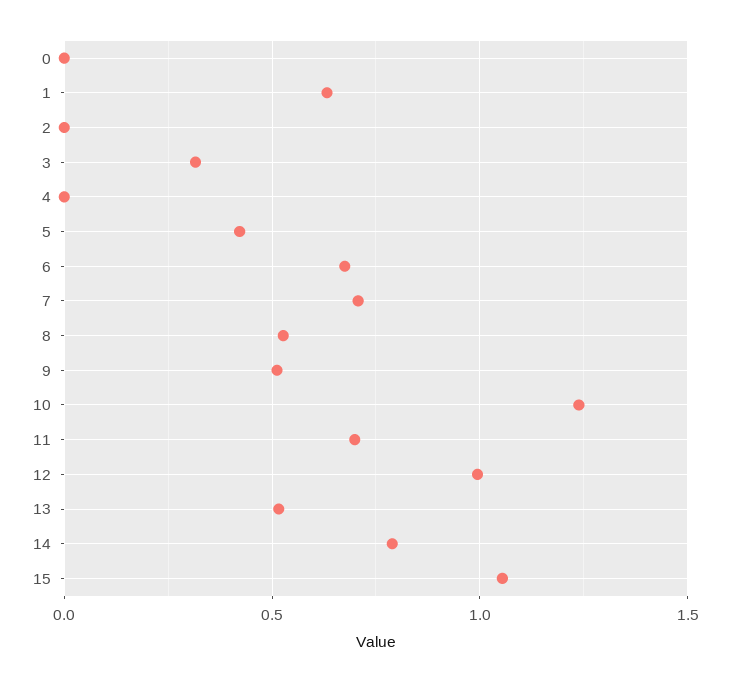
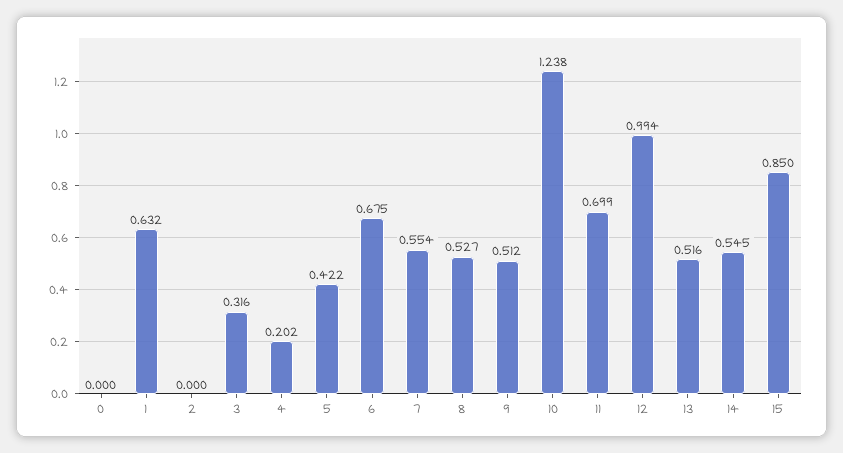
4: 0 -> 0.202
7: 0.7 -> 0.554
14: 0.8 -> 0.545
15: 1.05 -> 0.85

